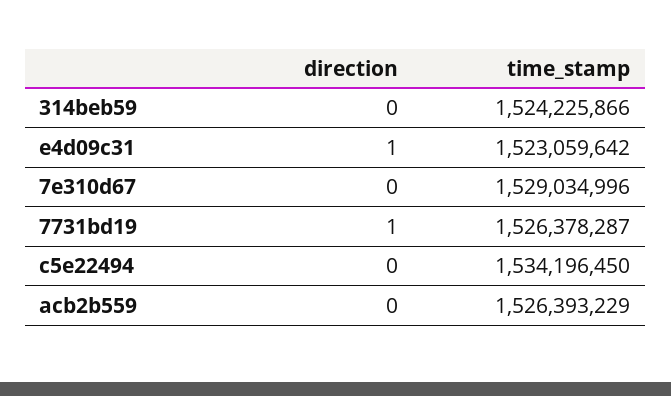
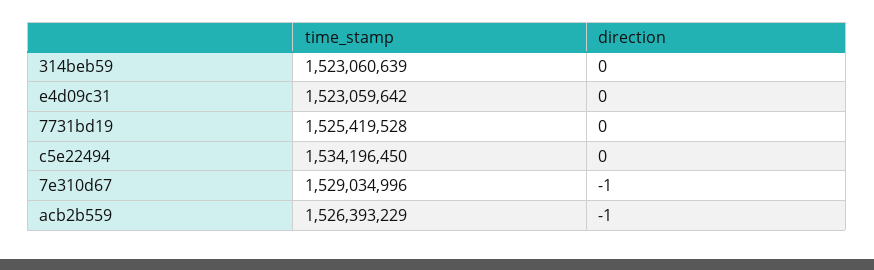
time_stamp, 314beb59: 1524225866 -> 1523060639
direction, e4d09c31: 1 -> 0
direction, 7e310d67: 0 -> -1
direction, 7731bd19: 1 -> 0
time_stamp, 7731bd19: 1526378287 -> 1525419528
direction, acb2b559: 0 -> -1

